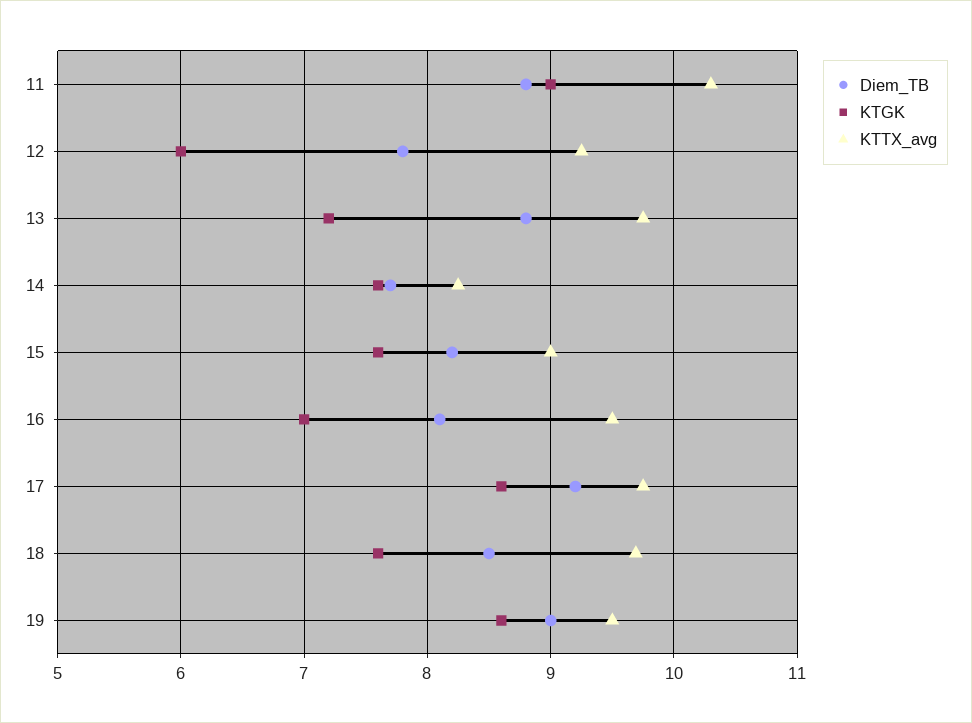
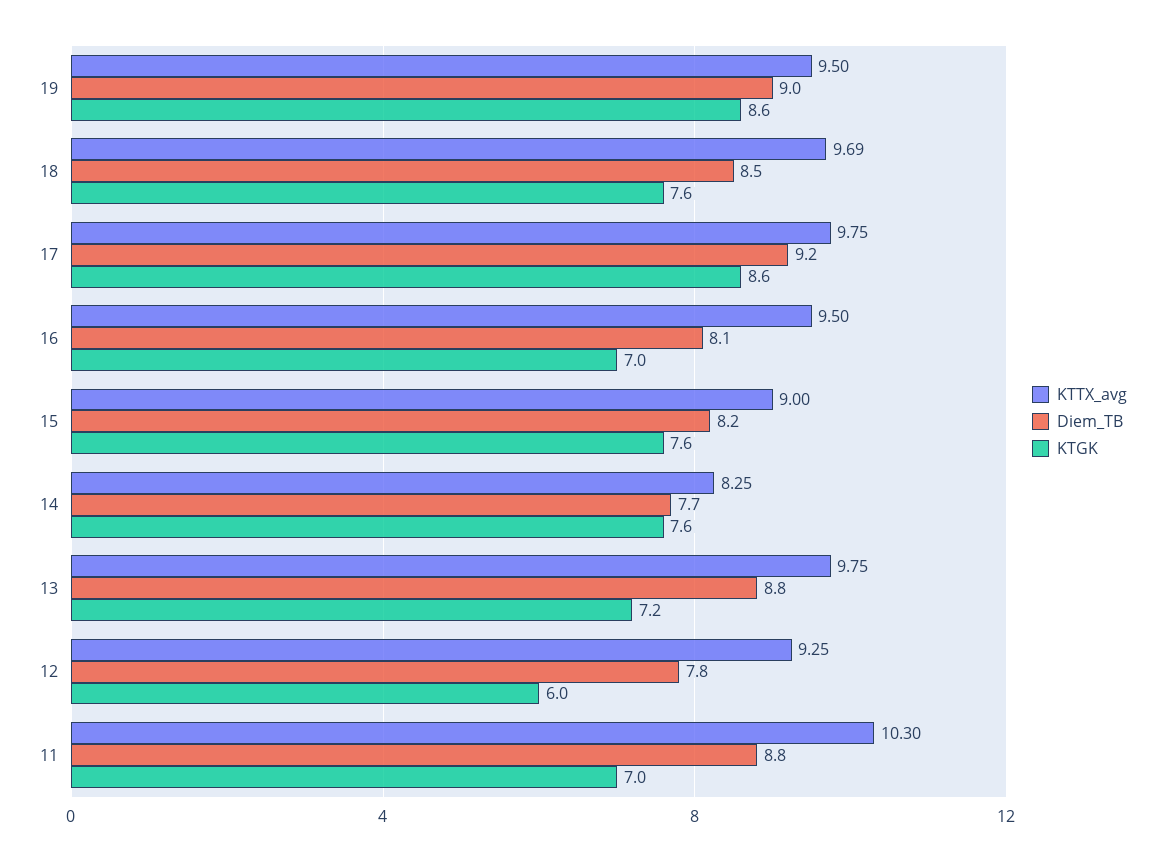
KTGK, 11: 9 -> 7

